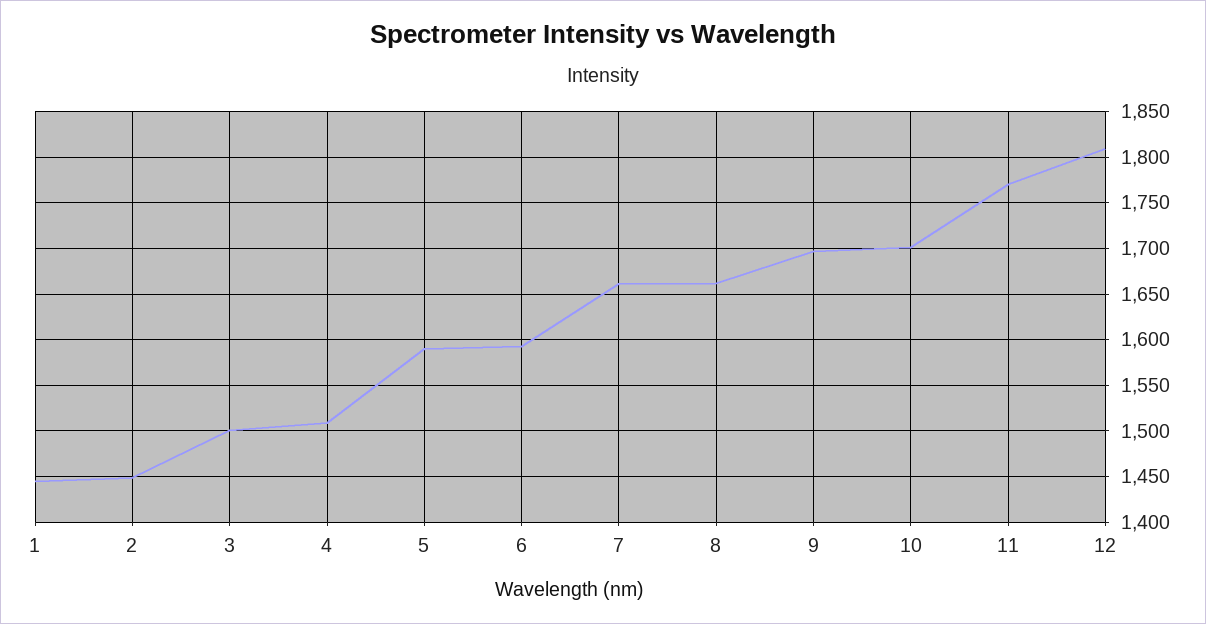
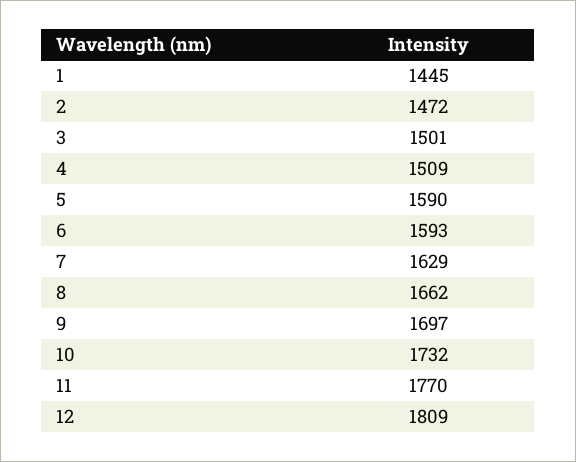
2: 1450 -> 1472
7: 1660 -> 1629
10: 1700 -> 1732

